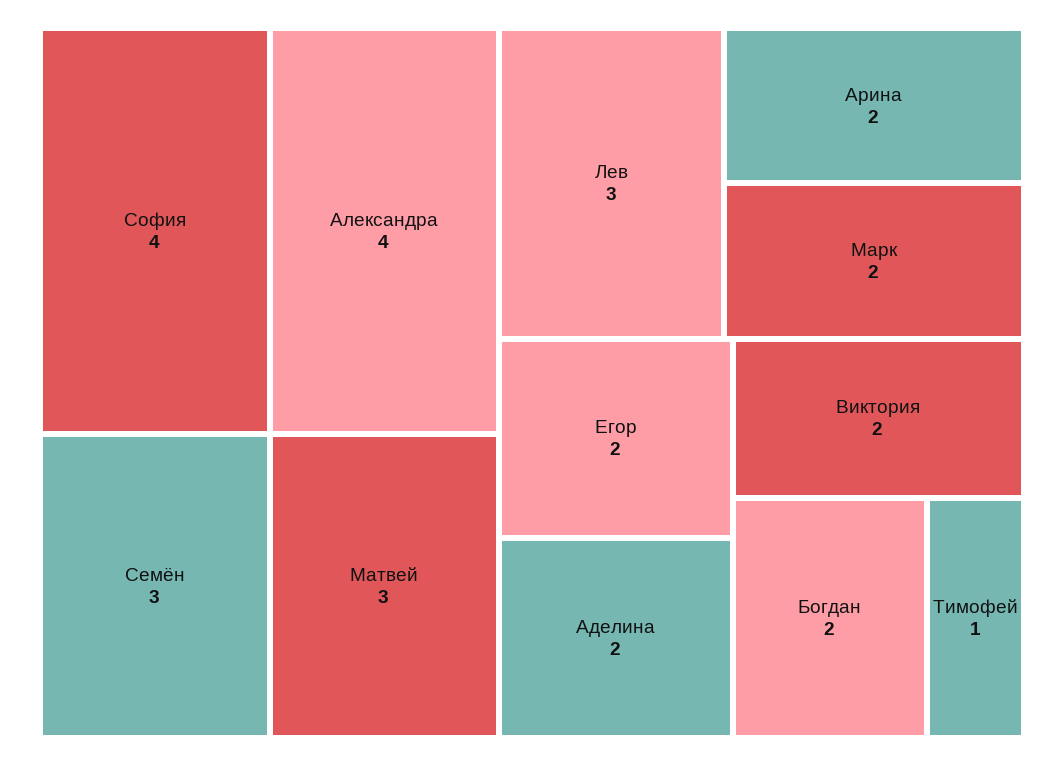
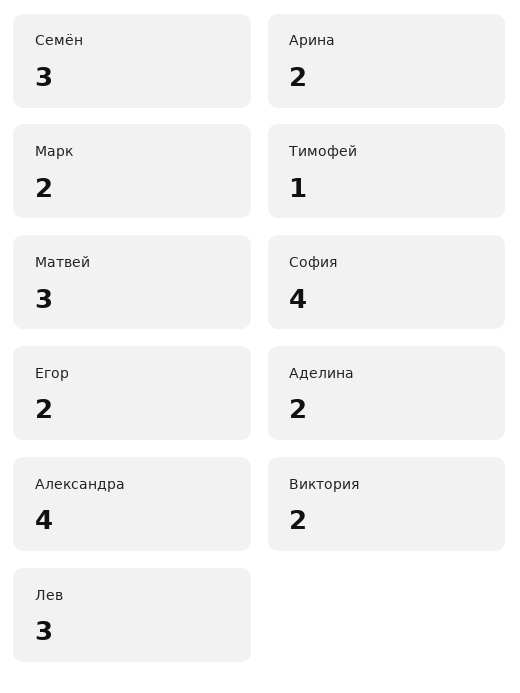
Богдан: 2 -> none

